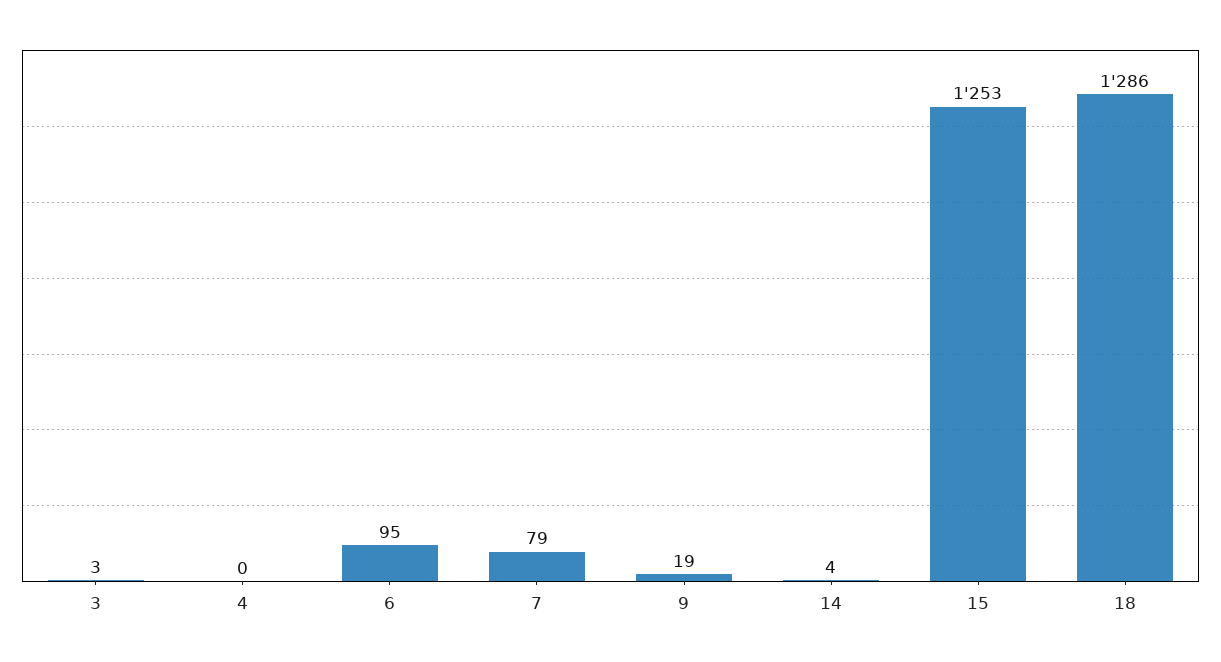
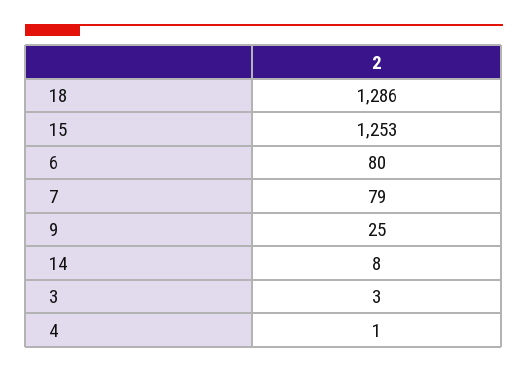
4: 0 -> 1
6: 95 -> 80
9: 19 -> 25
14: 4 -> 8

